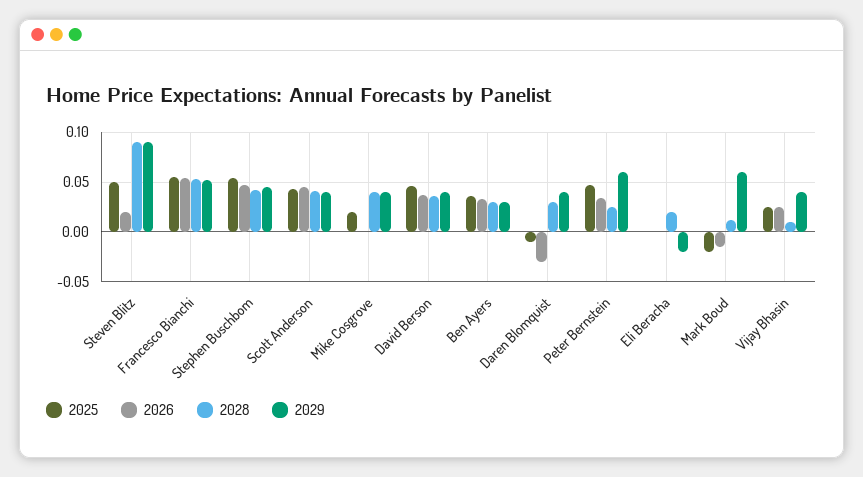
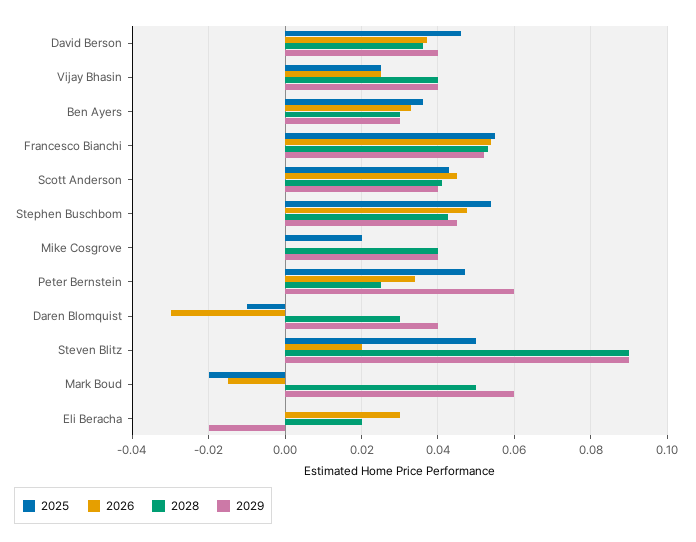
2026, Eli Beracha: 0 -> 0.03
2028, Mark Boud: 0.01 -> 0.05
2028, Vijay Bhasin: 0.01 -> 0.04

